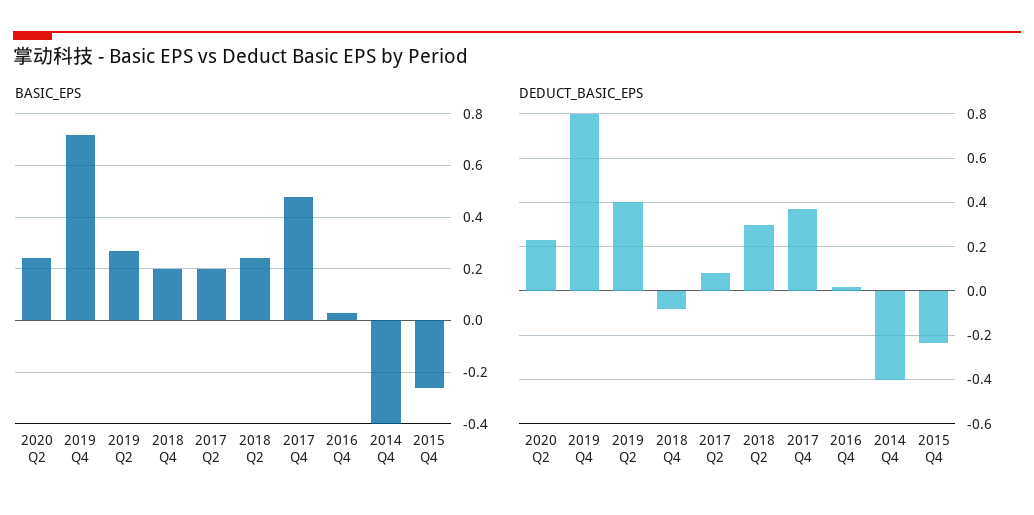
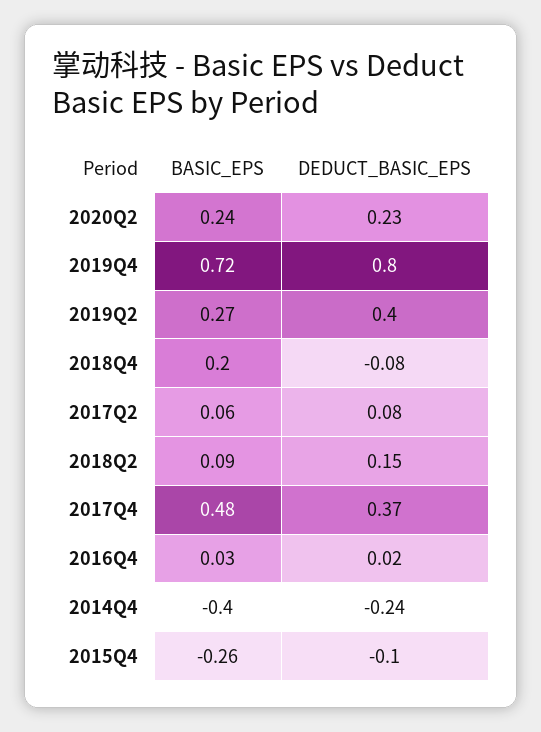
BASIC_EPS, 2017 Q2: 0.2 -> 0.06
BASIC_EPS, 2018 Q2: 0.25 -> 0.09
DEDUCT_BASIC_EPS, 2018 Q2: 0.3 -> 0.15
DEDUCT_BASIC_EPS, 2014 Q4: -0.4 -> -0.24
DEDUCT_BASIC_EPS, 2015 Q4: -0.25 -> -0.1

